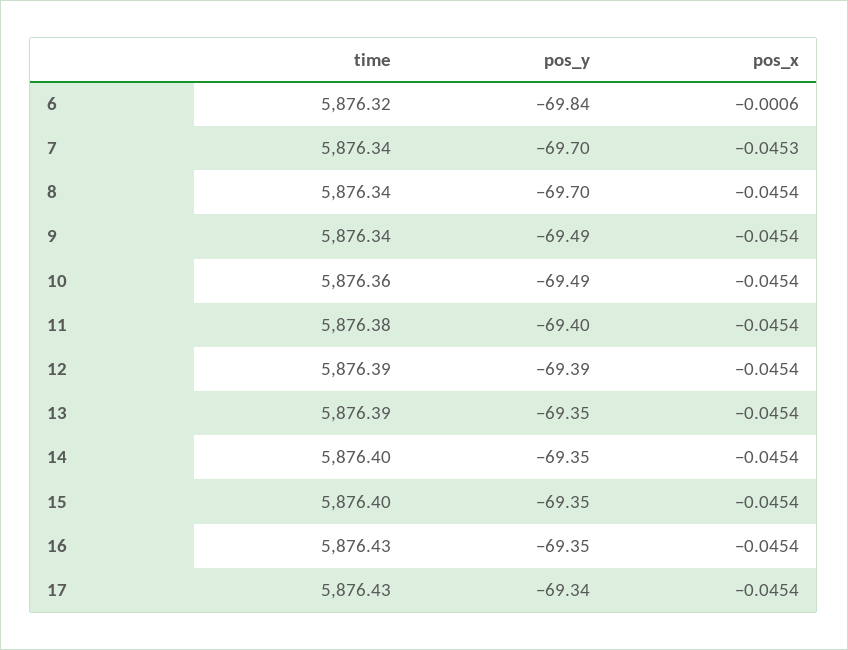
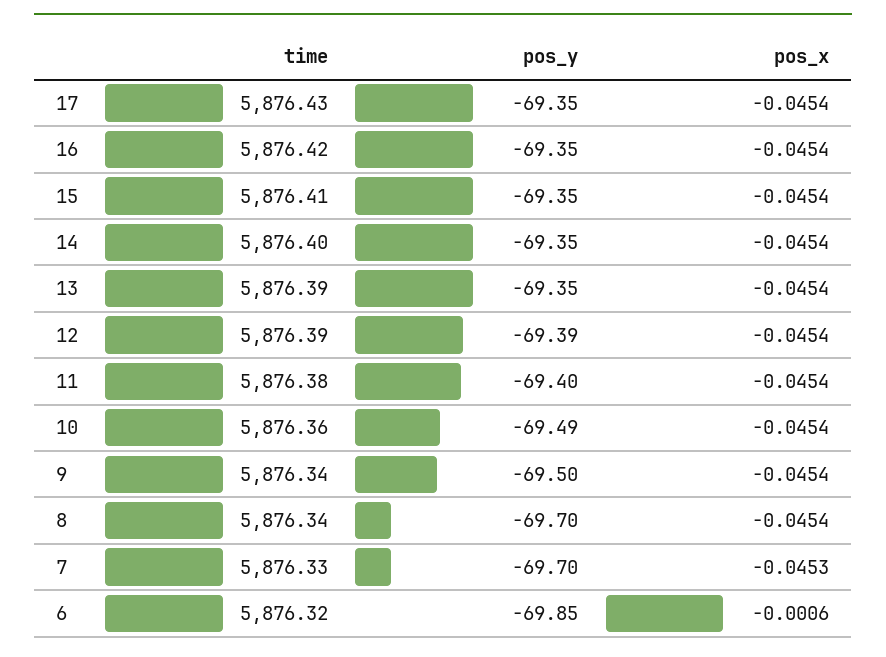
pos_y, 6: -69.84 -> -69.85
time, 7: 5876.34 -> 5876.33
pos_y, 9: -69.49 -> -69.5
time, 15: 5876.4 -> 5876.41
time, 16: 5876.43 -> 5876.42
pos_y, 17: -69.34 -> -69.35

